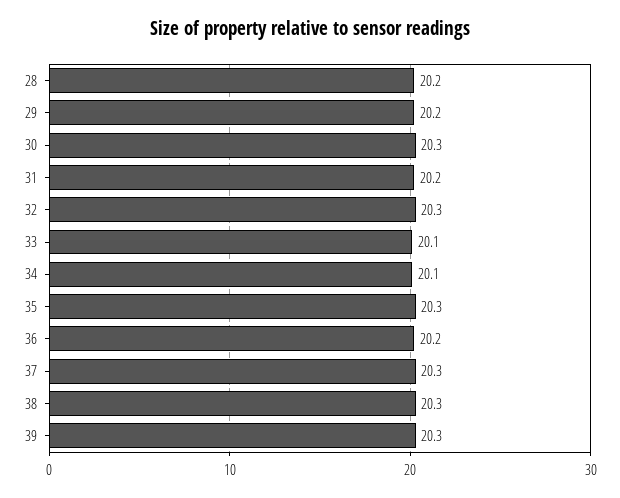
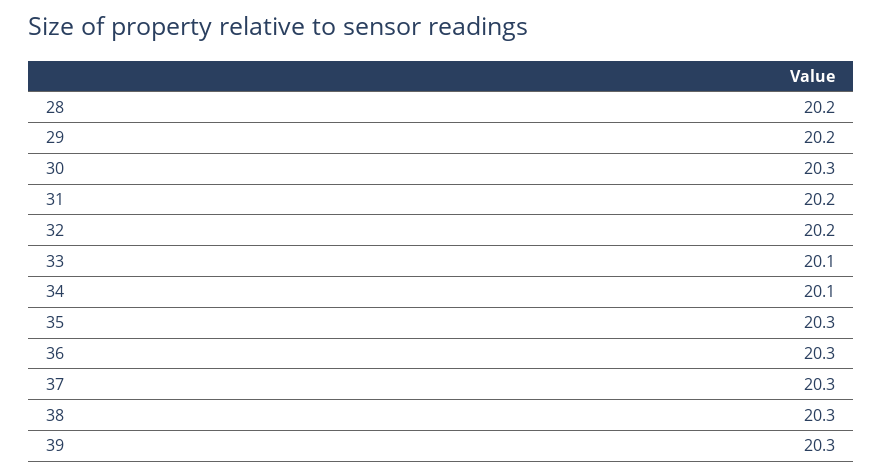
32: 20.3 -> 20.2
36: 20.2 -> 20.3

